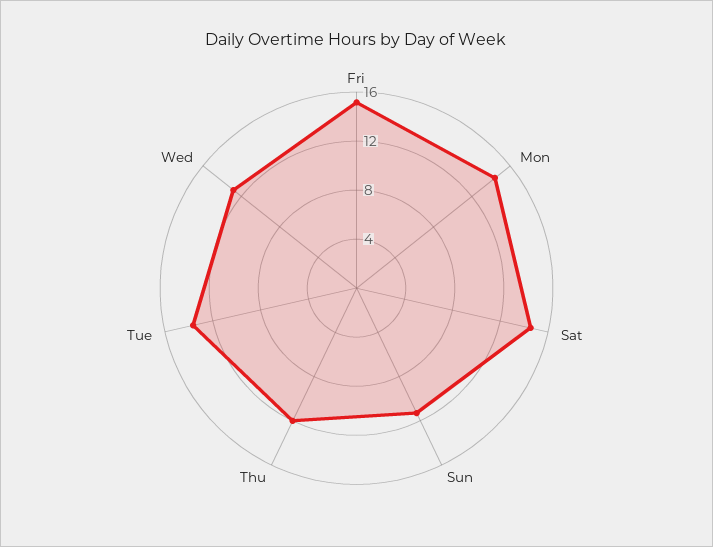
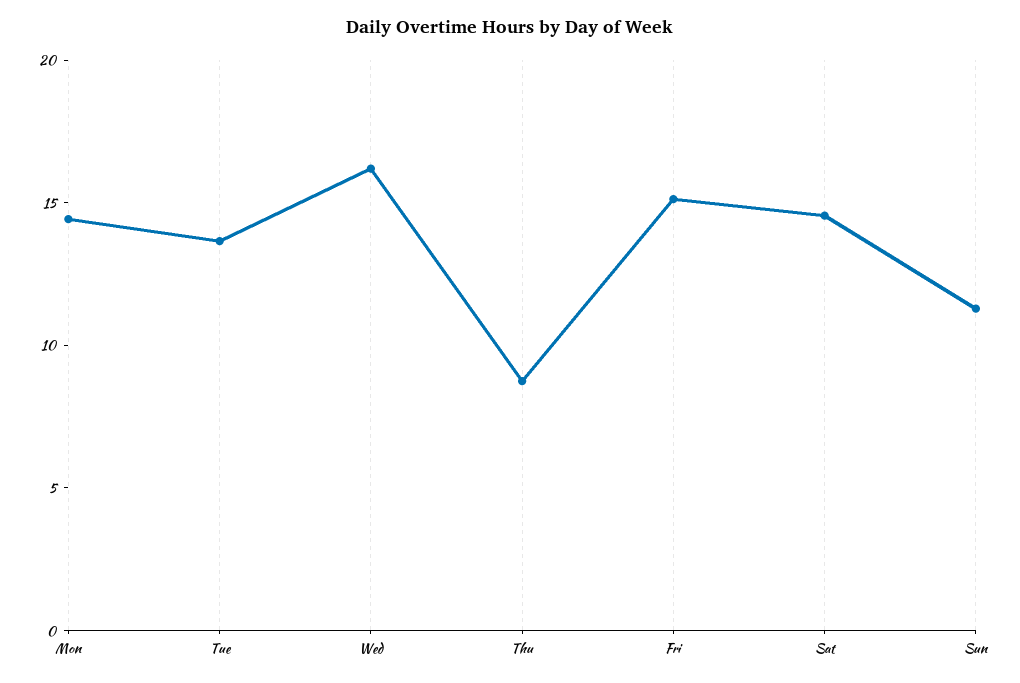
Thu: 12 -> 9
Wed: 13 -> 16

